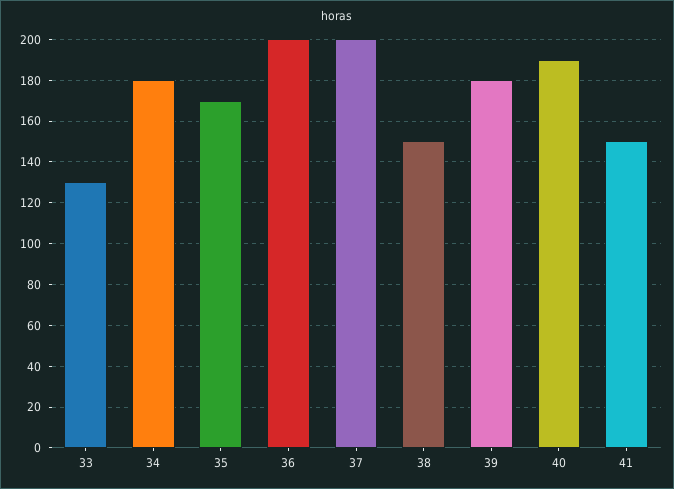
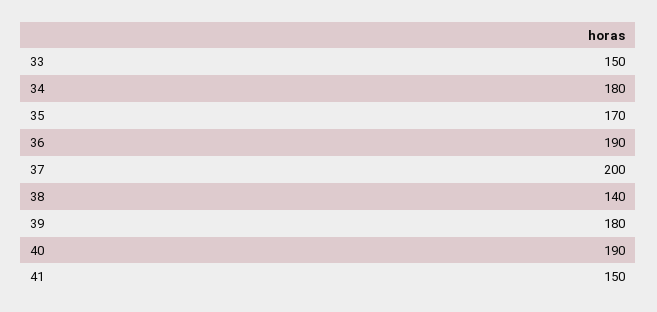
33: 130 -> 150
36: 200 -> 190
38: 150 -> 140

